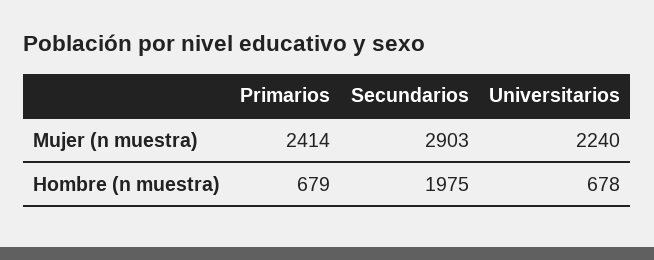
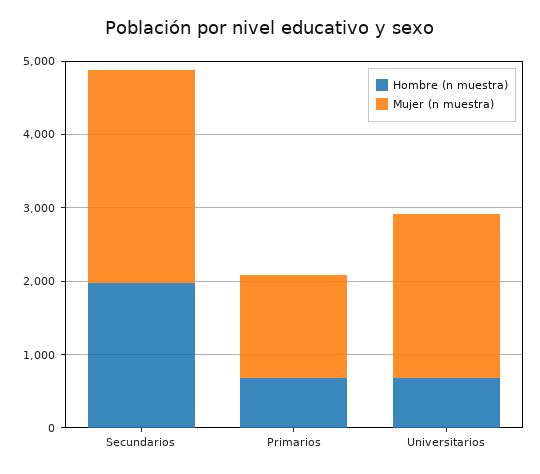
Mujer (n muestra), Primarios: 2414 -> 1400

